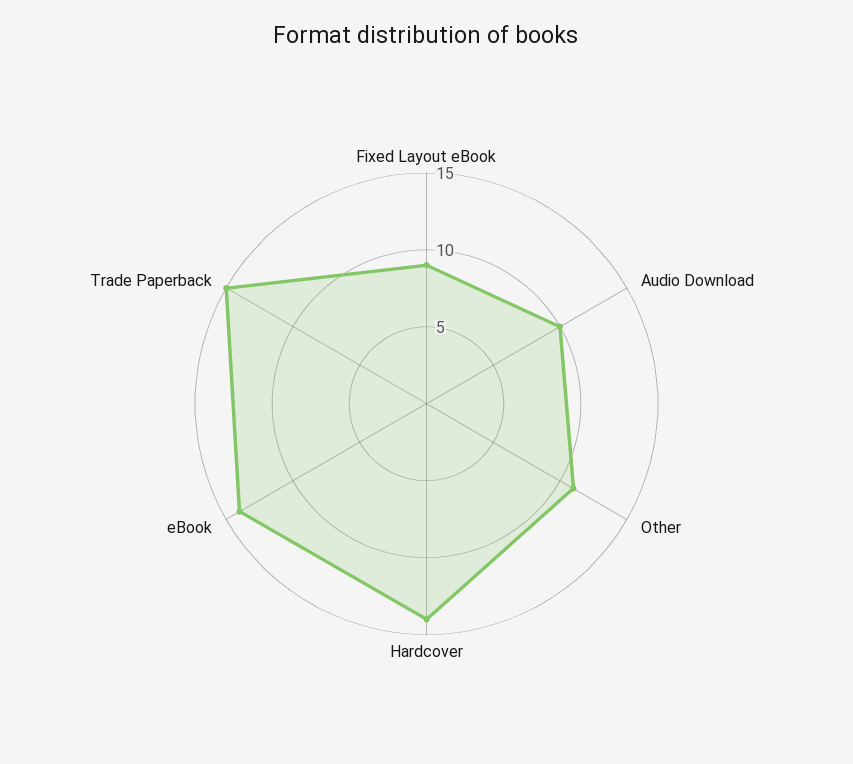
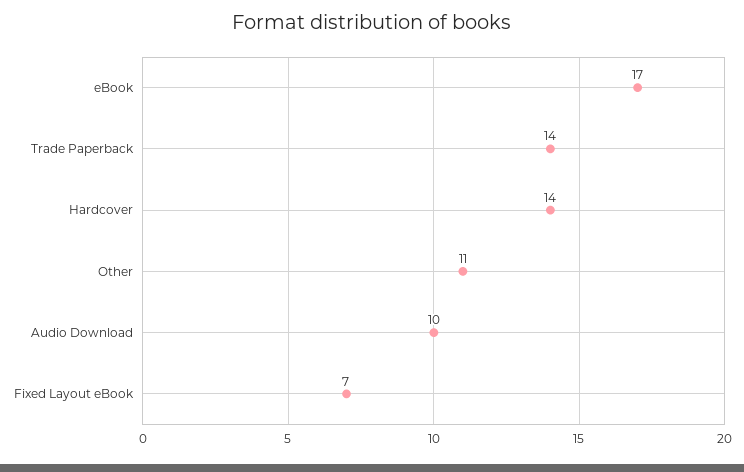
Fixed Layout eBook: 9 -> 7
eBook: 14 -> 17
Trade Paperback: 15 -> 14

